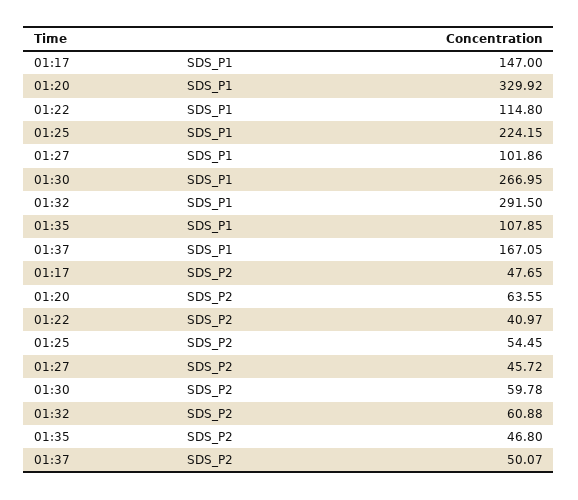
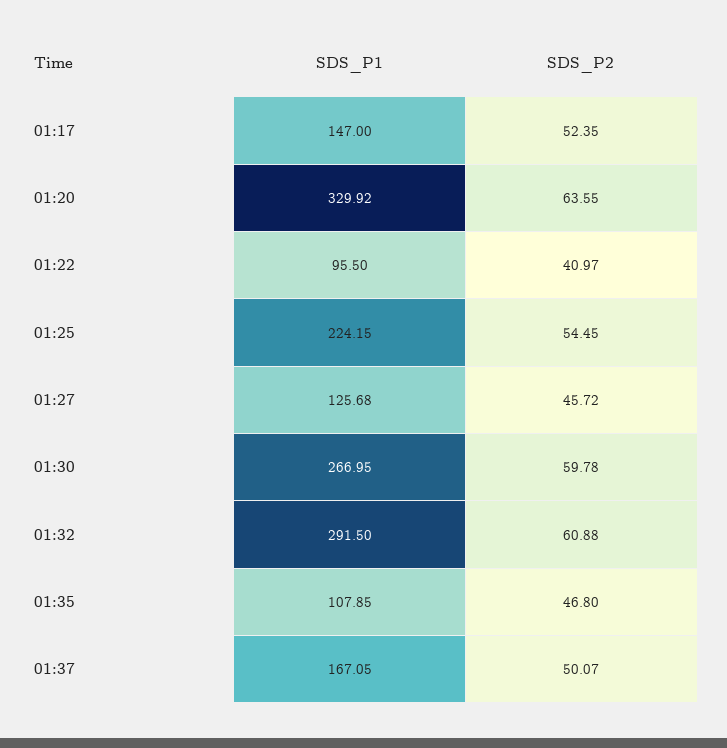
01:22, SDS_P1: 114.8 -> 95.5
01:27, SDS_P1: 101.86 -> 125.68
01:17, SDS_P2: 47.65 -> 52.35

